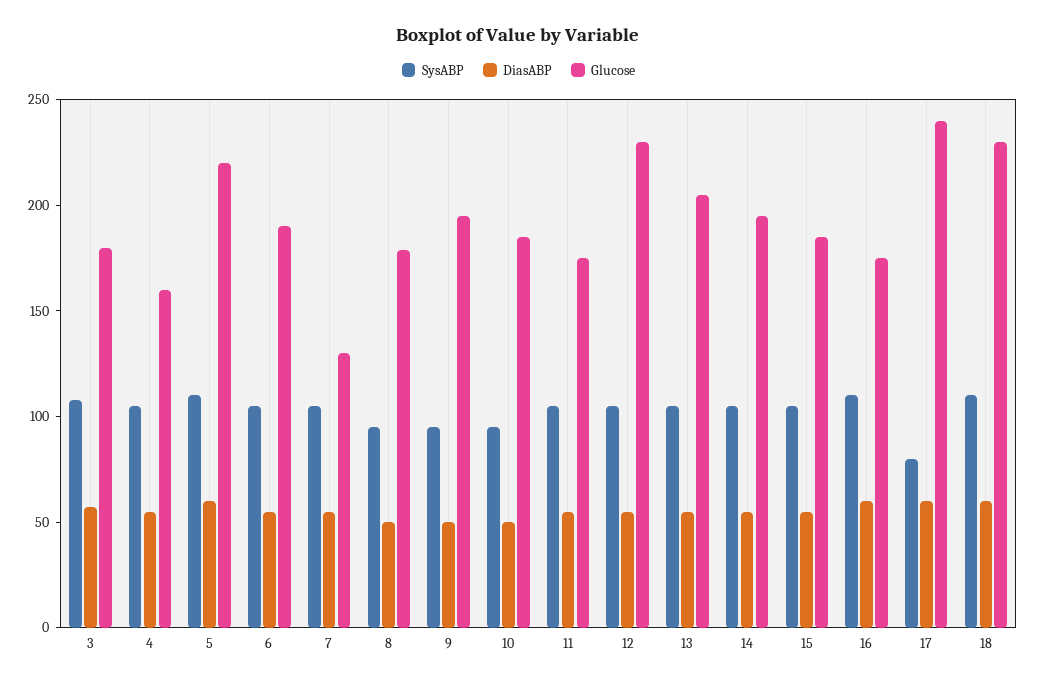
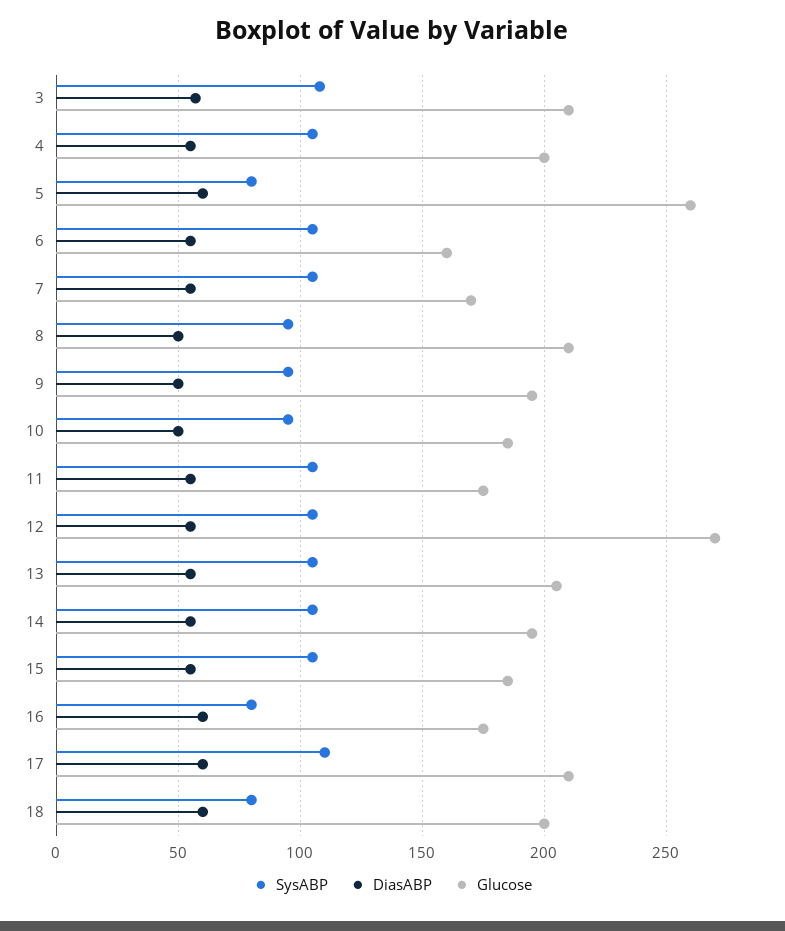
Glucose, 3: 180 -> 210
Glucose, 4: 160 -> 200
SysABP, 5: 110 -> 80
Glucose, 5: 220 -> 260
Glucose, 6: 190 -> 160
Glucose, 7: 130 -> 170
Glucose, 8: 180 -> 210
Glucose, 12: 230 -> 270
SysABP, 16: 110 -> 80
SysABP, 17: 80 -> 110
Glucose, 17: 240 -> 210
SysABP, 18: 110 -> 80
Glucose, 18: 230 -> 200

